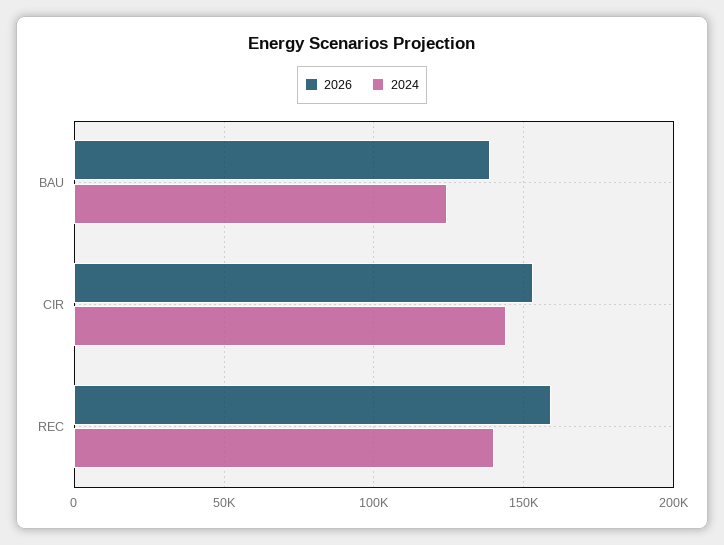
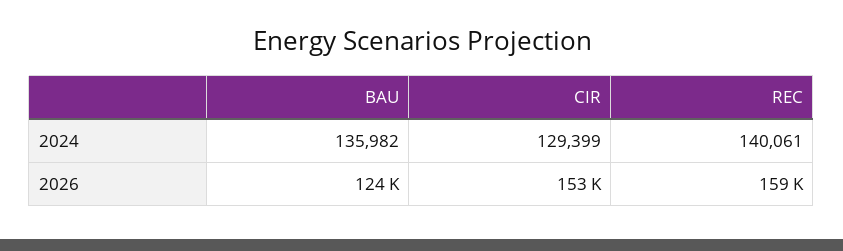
2026, BAU: 140000 -> 124000
2024, BAU: 125000 -> 135982
2024, CIR: 145000 -> 129399

